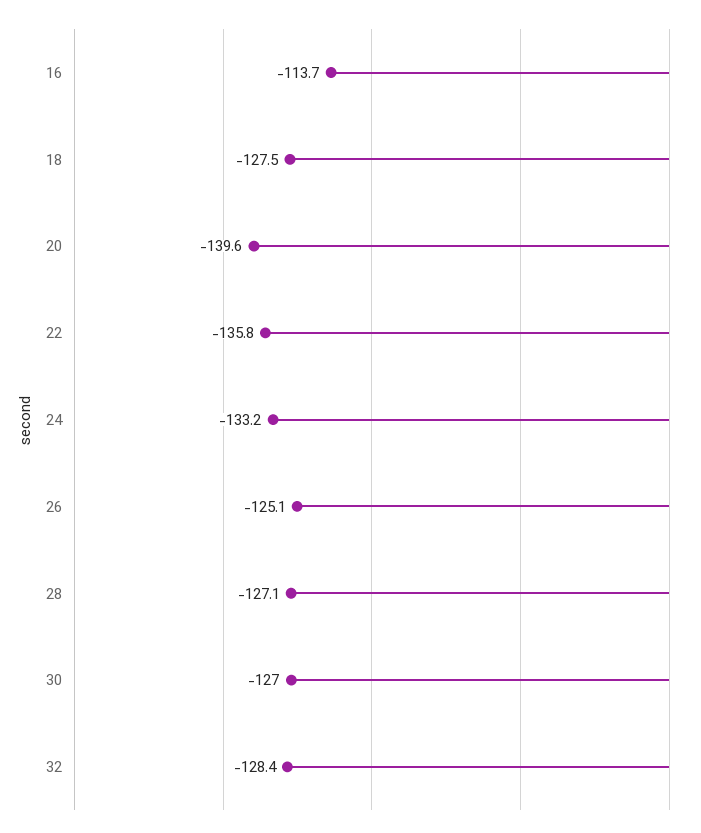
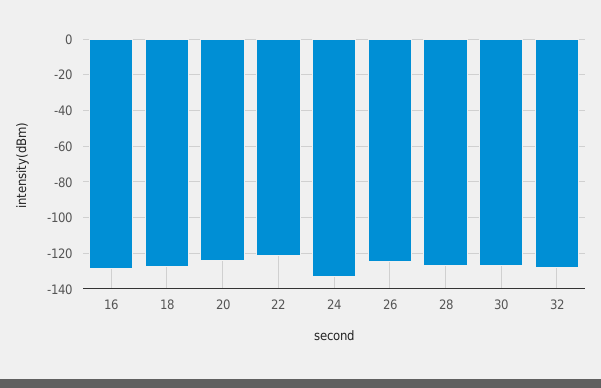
16: -113.7 -> -130
20: -139.6 -> -125
22: -135.8 -> -120

